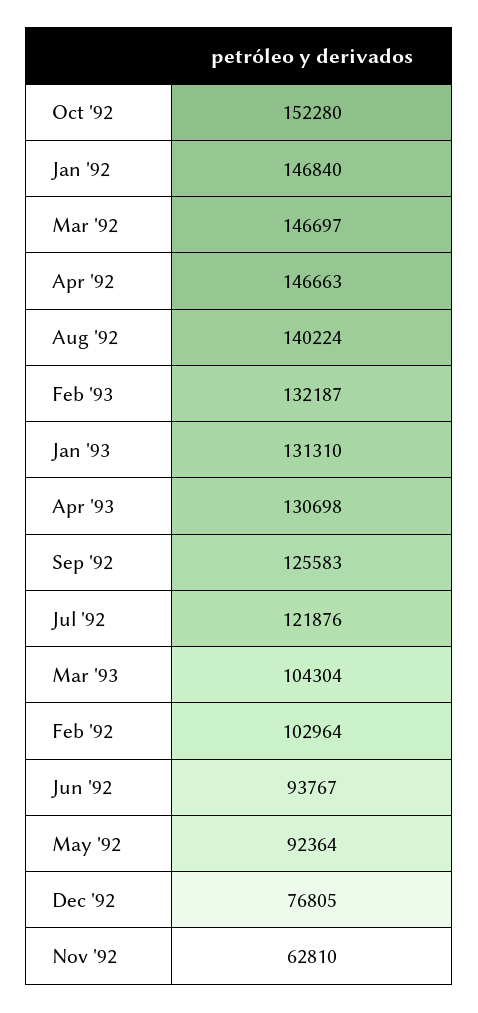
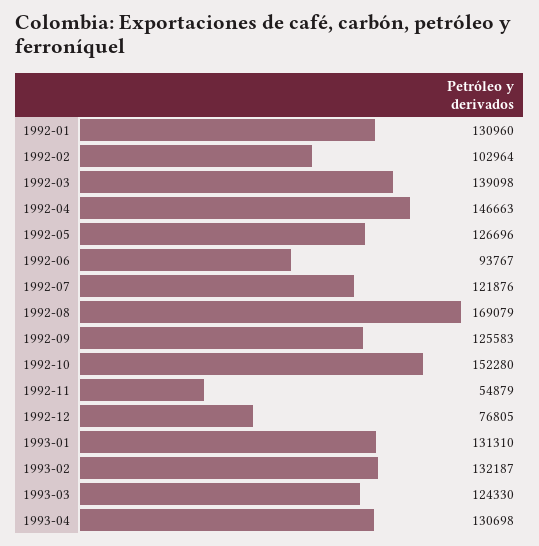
Jan '92: 146840 -> 130960
Mar '92: 146697 -> 139098
Aug '92: 140224 -> 169079
Mar '93: 104304 -> 124330
May '92: 92364 -> 126696
Nov '92: 62810 -> 54879

